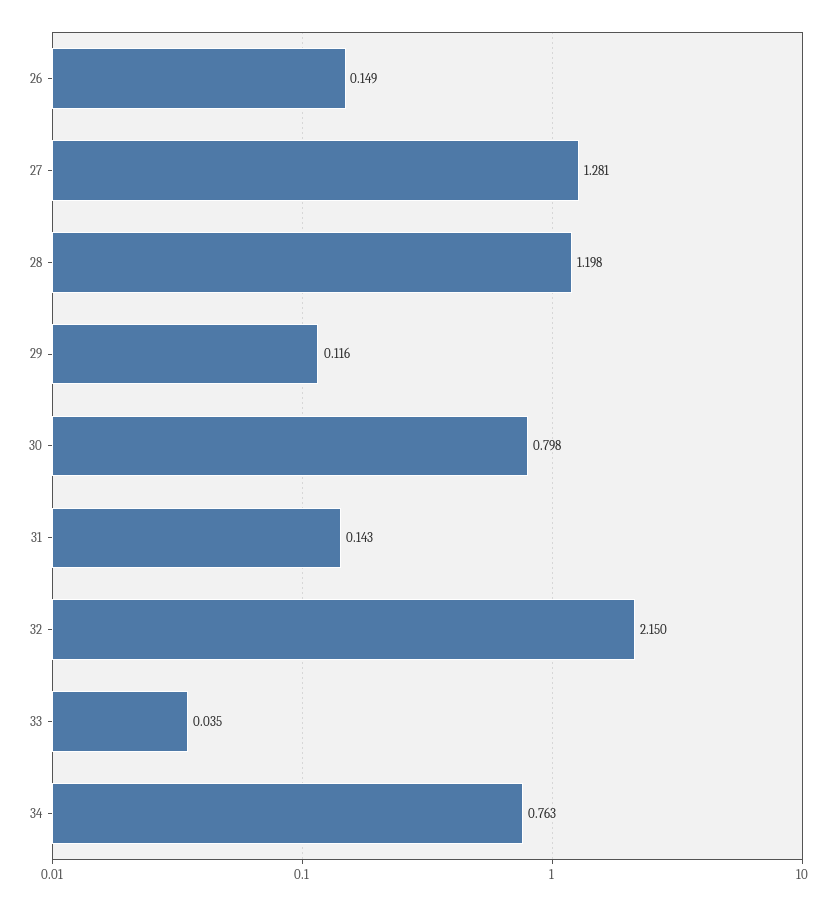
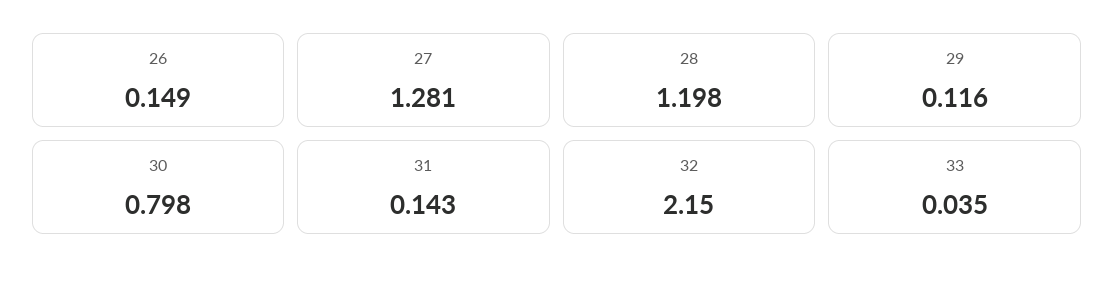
34: 0.763 -> none

